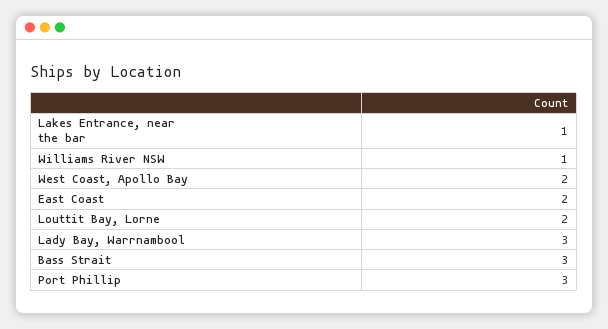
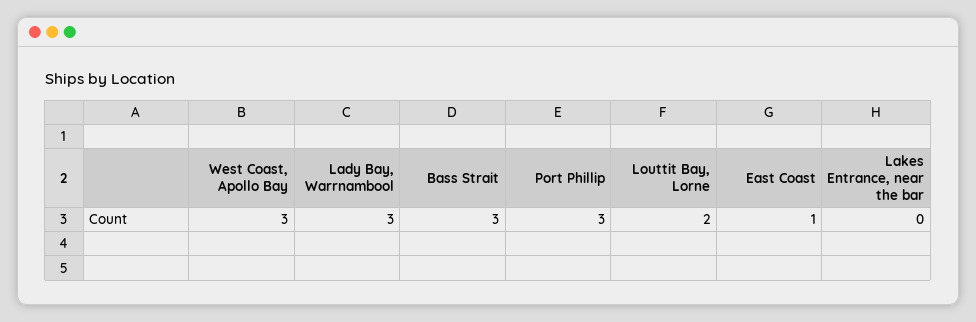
Lakes Entrance, near the bar: 1 -> 0
Williams River NSW: 1 -> none
West Coast, Apollo Bay: 2 -> 3
East Coast: 2 -> 1

